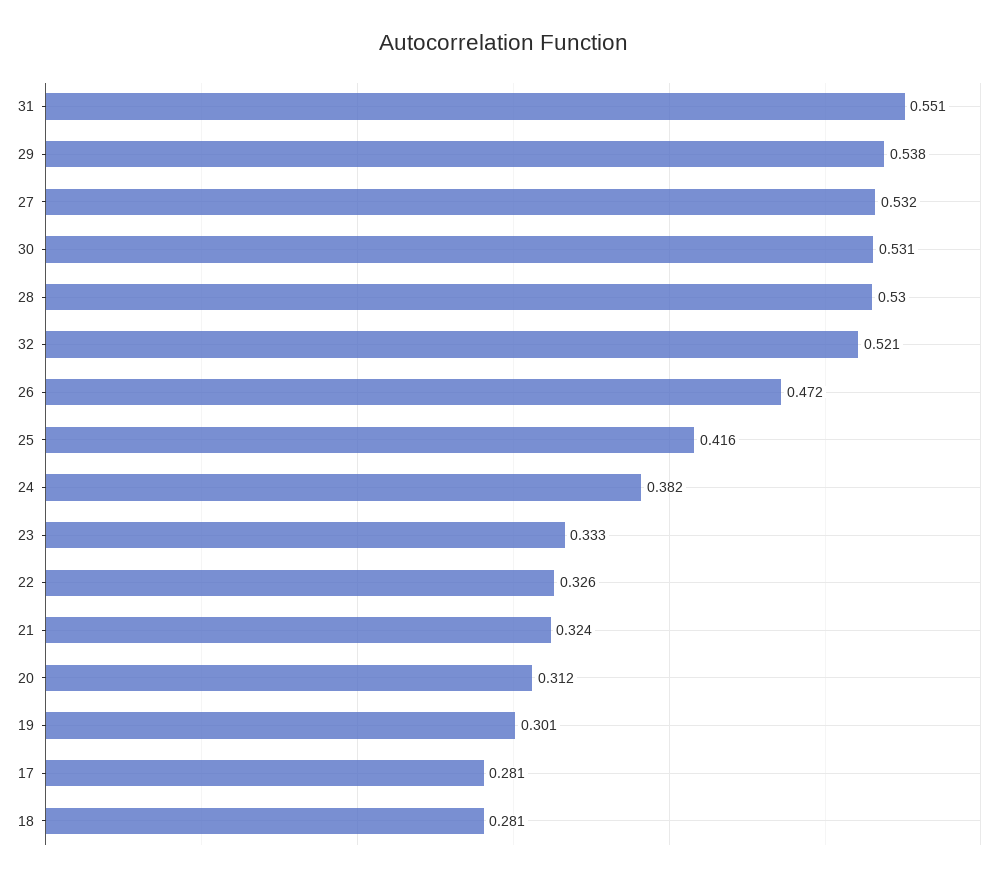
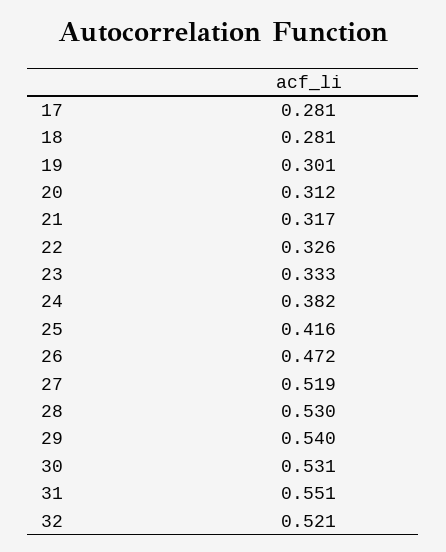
29: 0.538 -> 0.54
27: 0.532 -> 0.519
21: 0.324 -> 0.317

